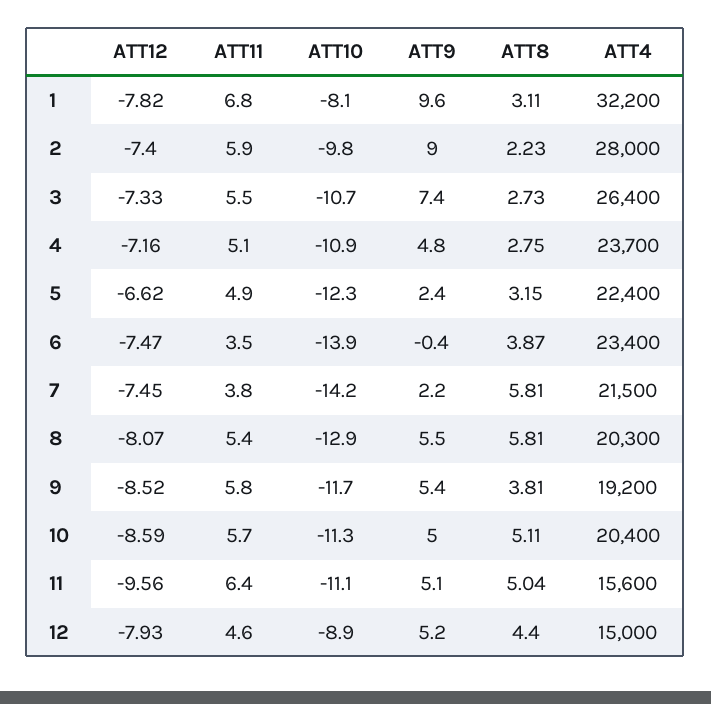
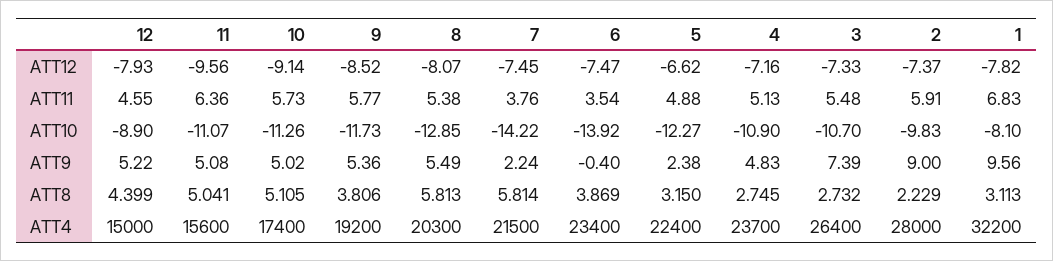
ATT12, 2: -7.4 -> -7.37
ATT12, 10: -8.59 -> -9.14
ATT4, 10: 20400 -> 17400

